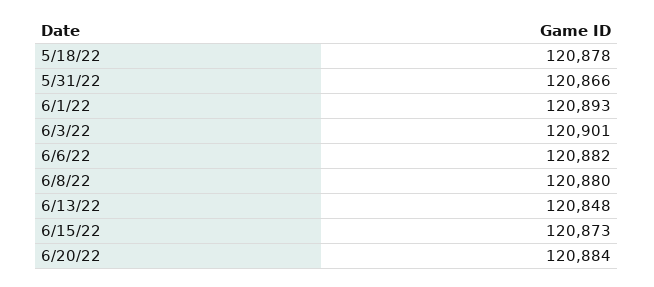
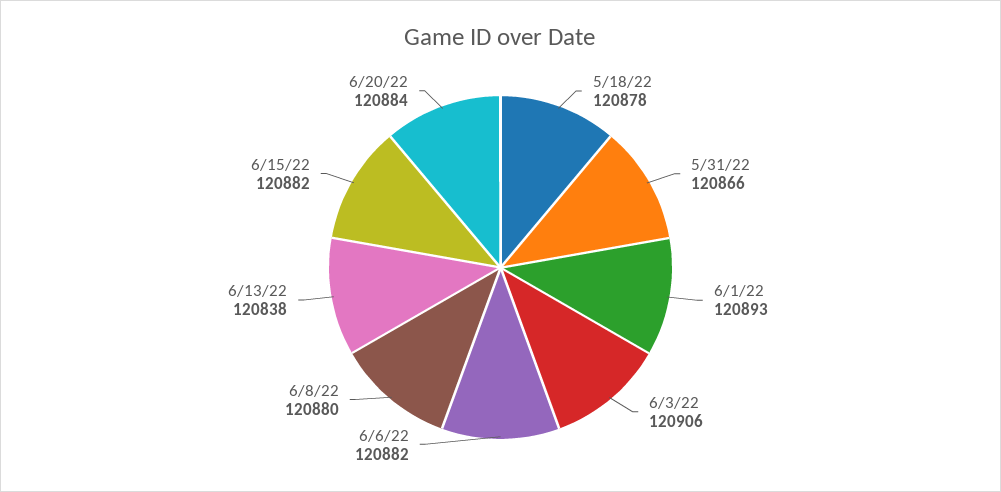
6/3/22: 120901 -> 120906
6/13/22: 120848 -> 120838
6/15/22: 120873 -> 120882

